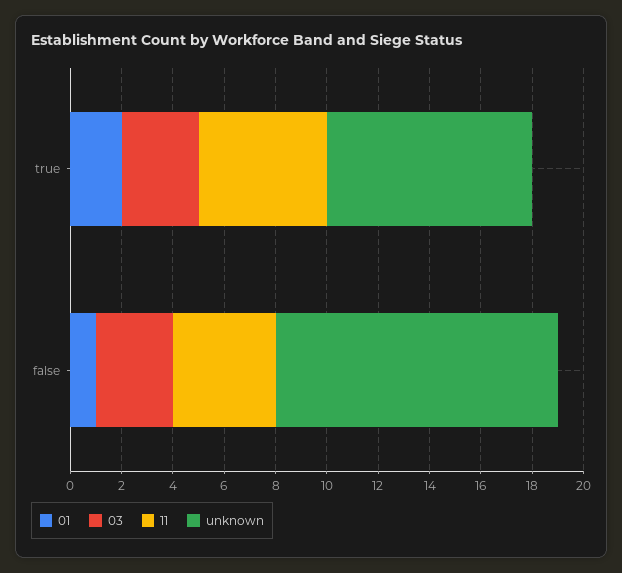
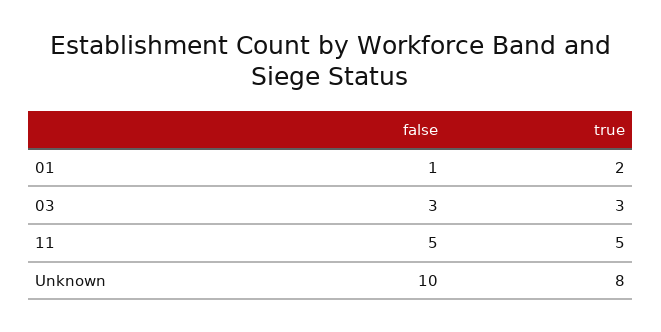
11, false: 4 -> 5
unknown, false: 11 -> 10

